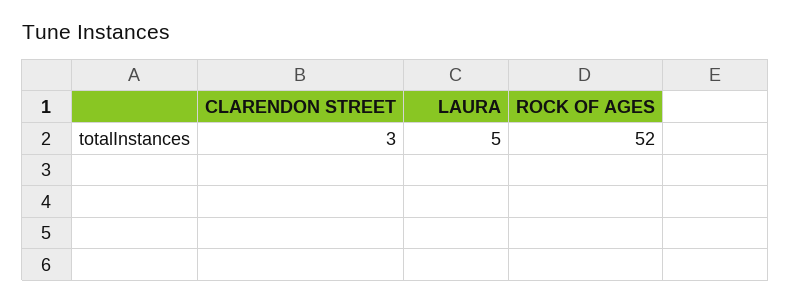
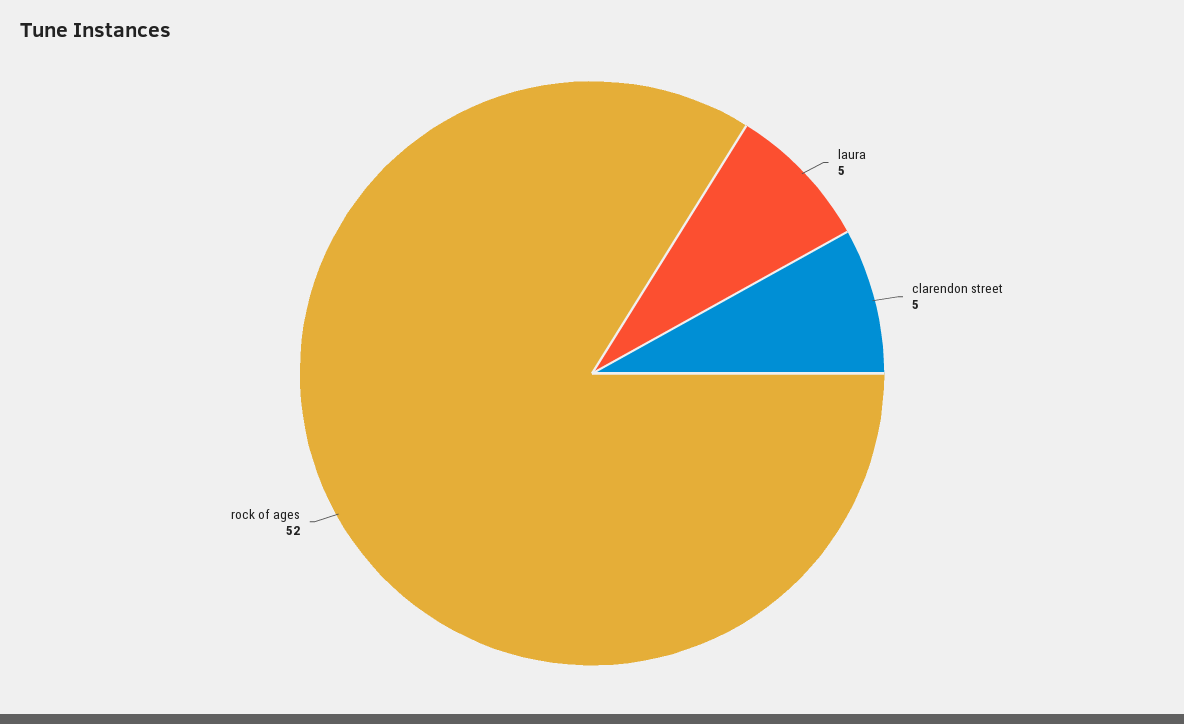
CLARENDON STREET: 3 -> 5

